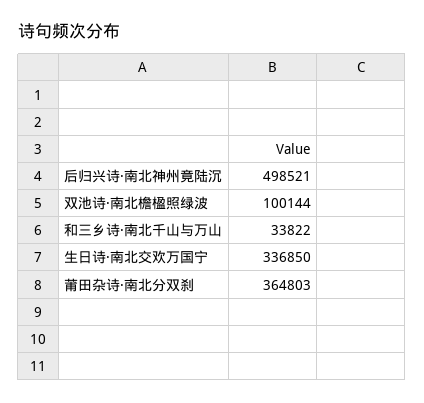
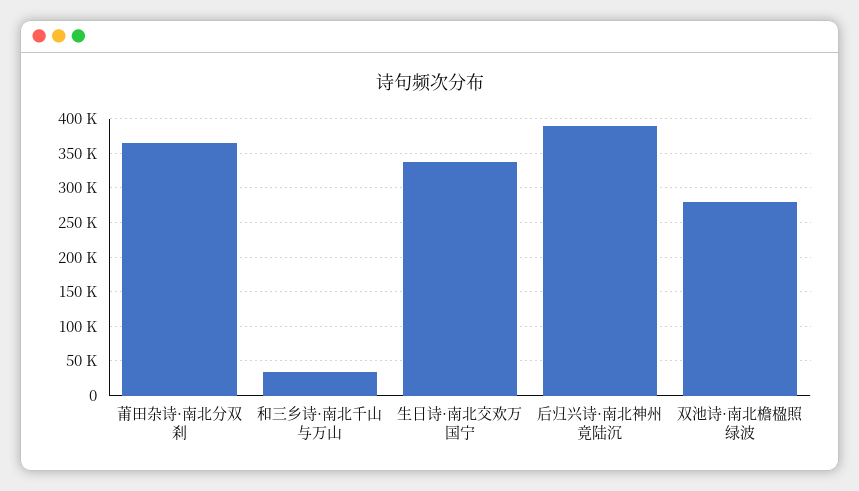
后归兴诗·南北神州竟陆沉: 498521 -> 390000
双池诗·南北檐楹照绿波: 100144 -> 280000

